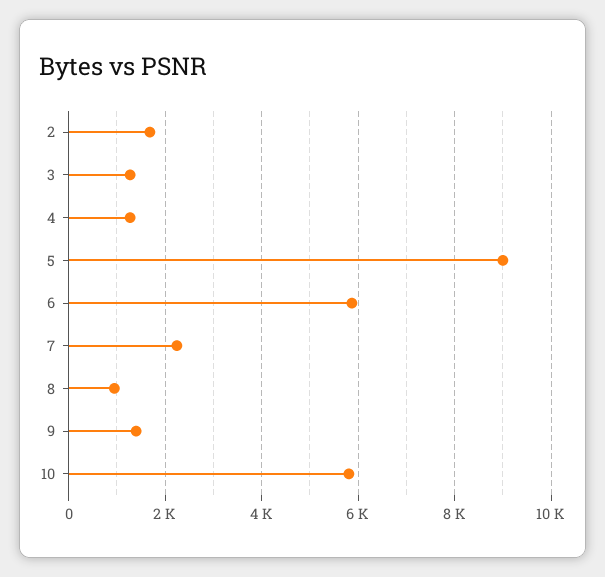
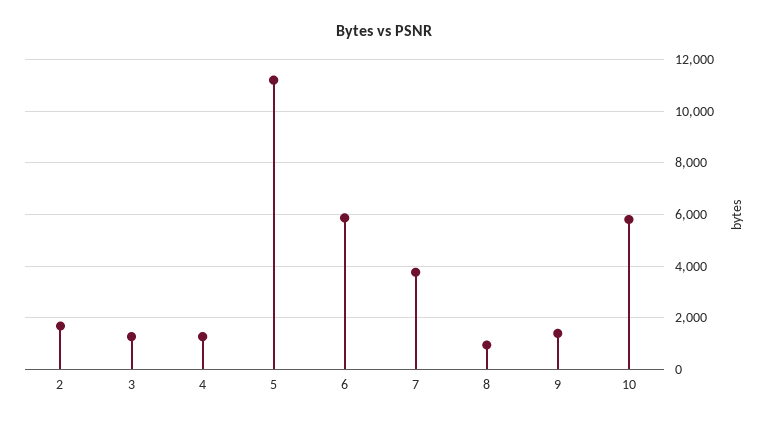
5: 9000 -> 11250
7: 2200 -> 3750

